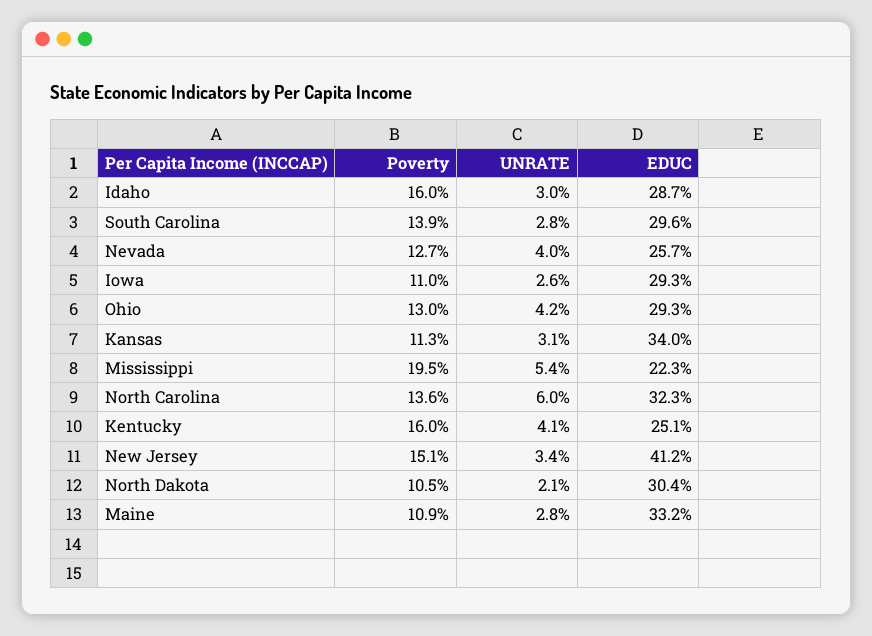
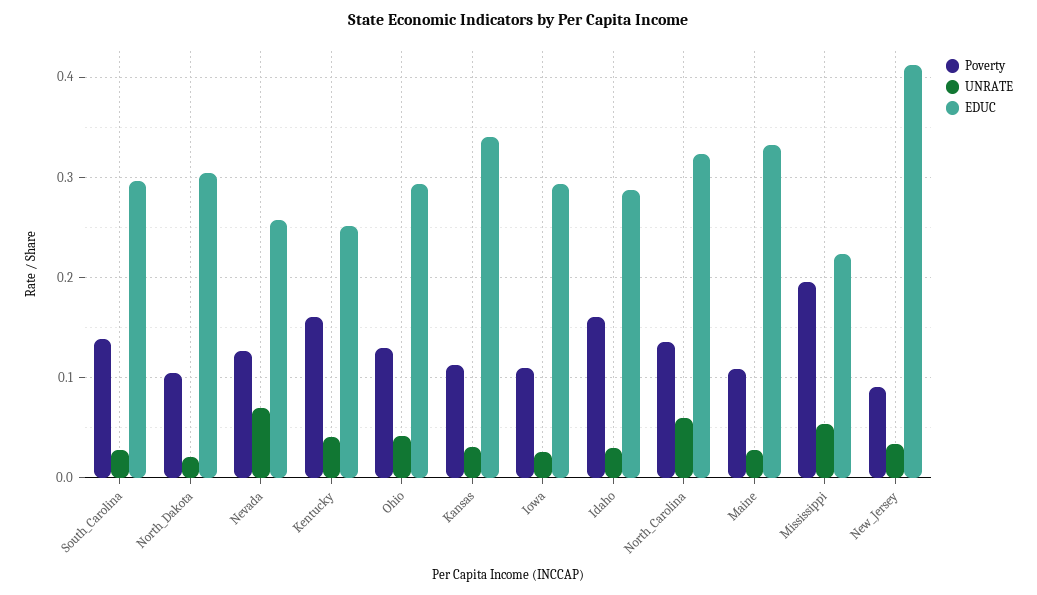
UNRATE, Nevada: 0.04 -> 0.07
Poverty, New Jersey: 0.151 -> 0.09

